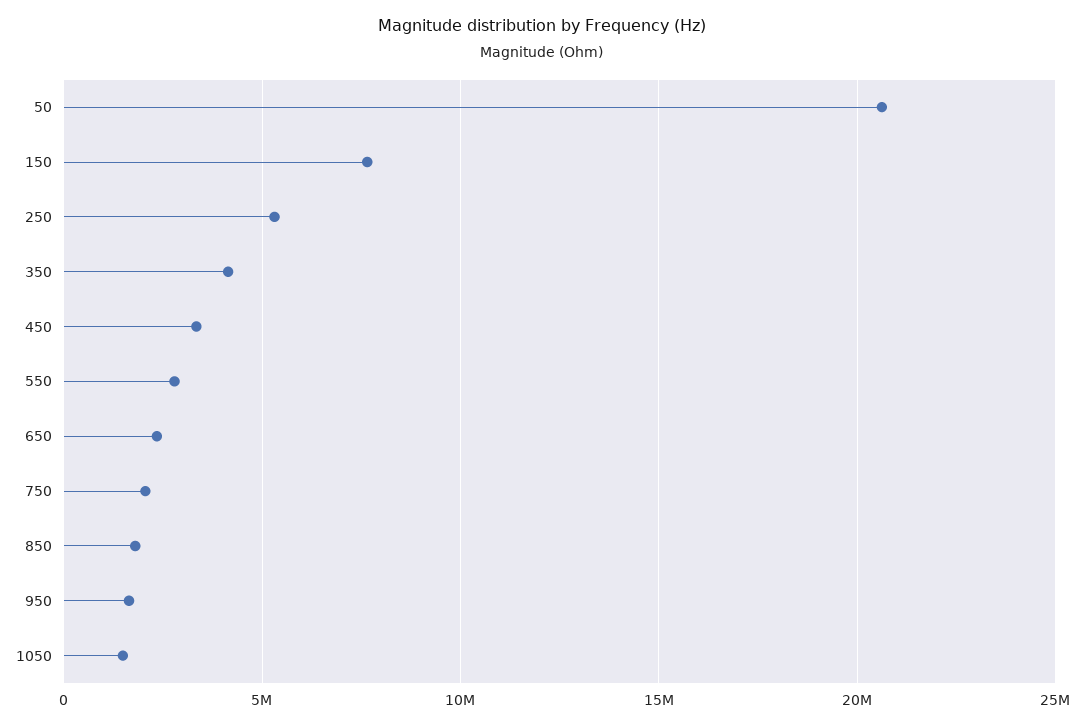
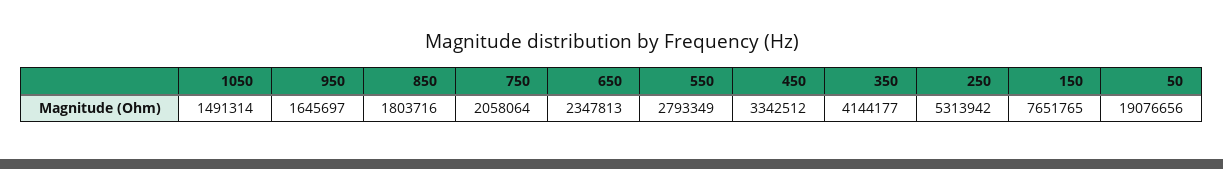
50: 20500000 -> 19076656

